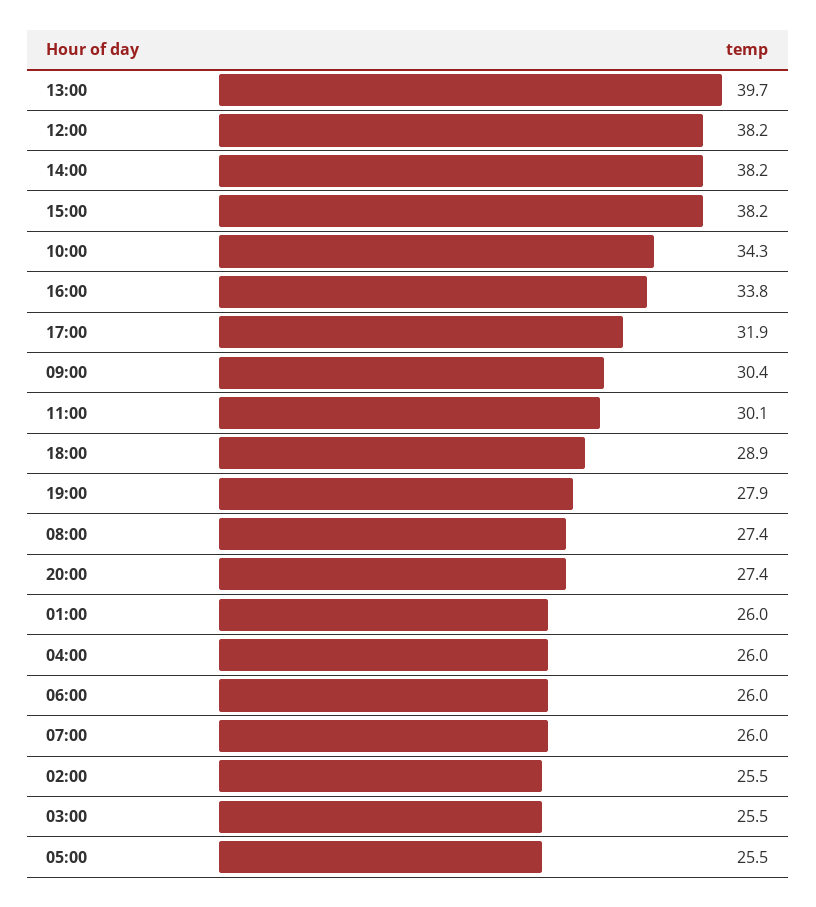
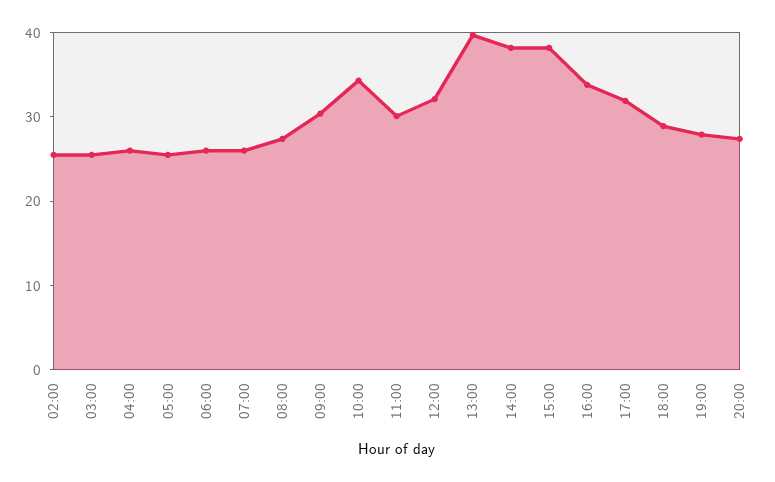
12:00: 38.2 -> 32
01:00: 26 -> none

